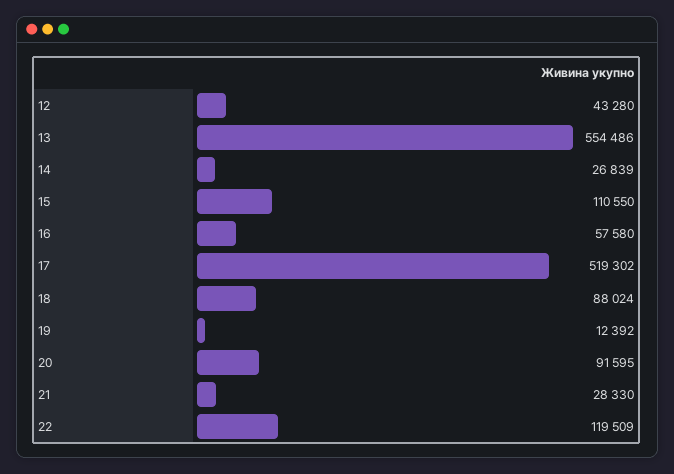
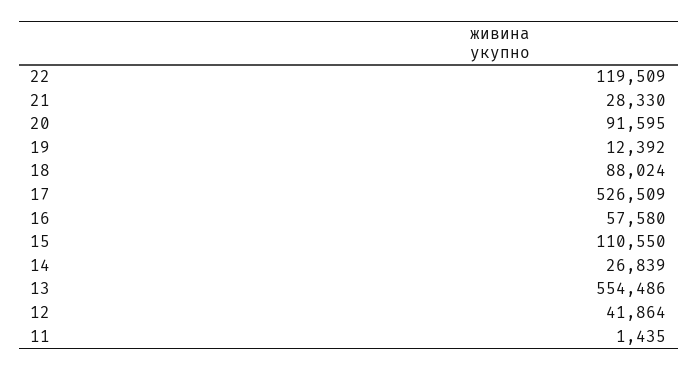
12: 43280 -> 41864
17: 519302 -> 526509
11: none -> 1435

